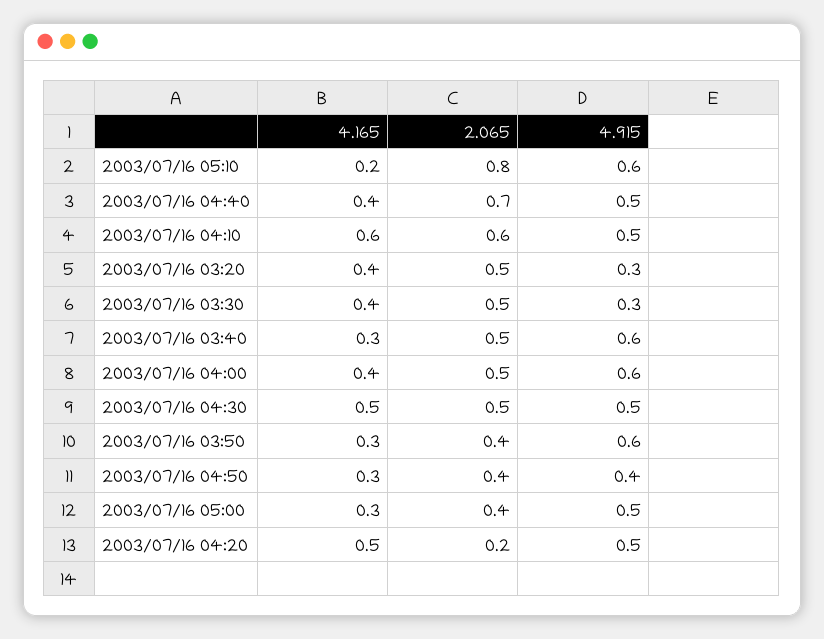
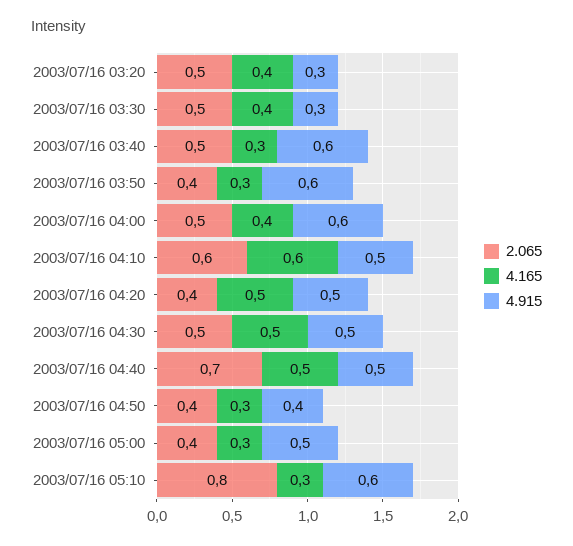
4.165, 2003/07/16 05:10: 0.2 -> 0.3
4.165, 2003/07/16 04:40: 0.4 -> 0.5
2.065, 2003/07/16 04:20: 0.2 -> 0.4

